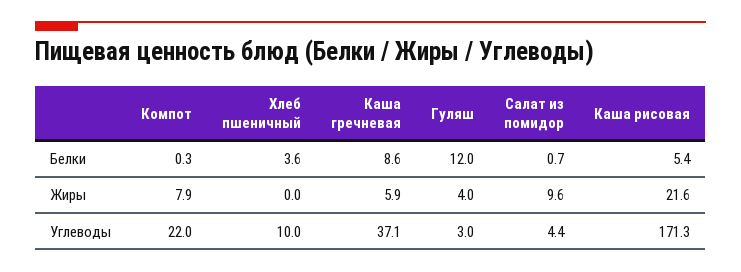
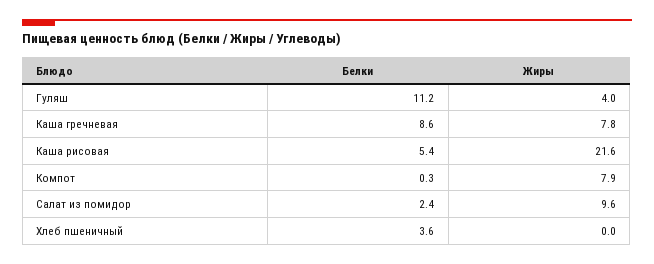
Гуляш, Белки: 12 -> 11.2
Салат из помидор, Белки: 0.7 -> 2.4
Каша гречневая, Жиры: 5.9 -> 7.8
Компот, Углеводы: 22 -> none
Хлеб пшеничный, Углеводы: 10 -> none
Каша гречневая, Углеводы: 37.1 -> none
Гуляш, Углеводы: 3 -> none
Салат из помидор, Углеводы: 4.4 -> none
Каша рисовая, Углеводы: 171.3 -> none

